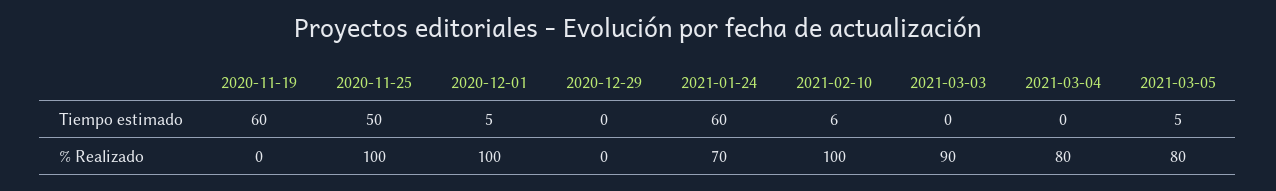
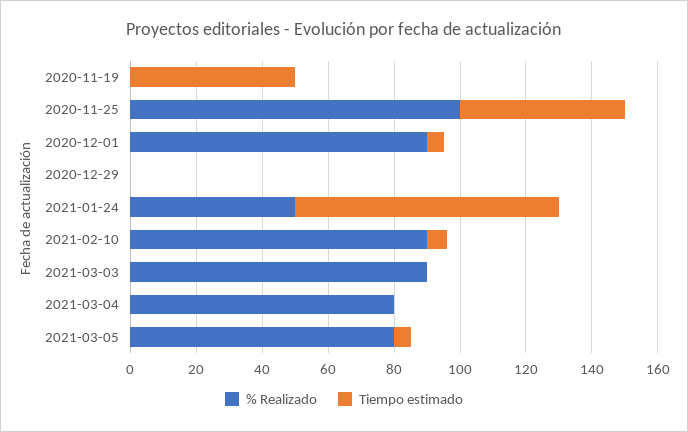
Tiempo estimado, 2020-11-19: 60 -> 50
Tiempo estimado, 2021-01-24: 60 -> 80
% Realizado, 2020-12-01: 100 -> 90
% Realizado, 2021-01-24: 70 -> 50
% Realizado, 2021-02-10: 100 -> 90

